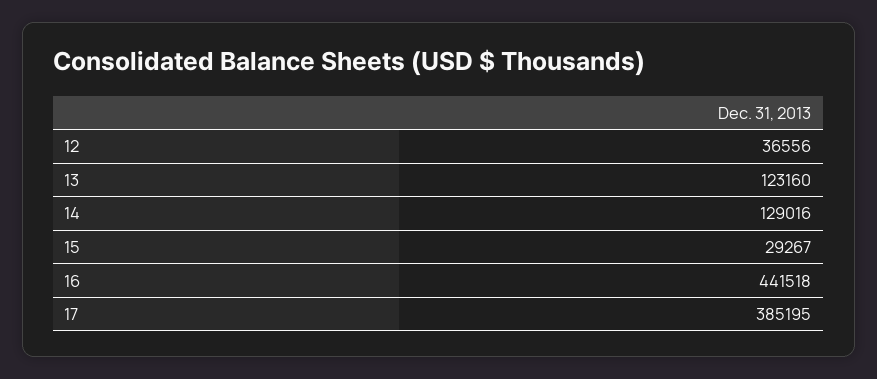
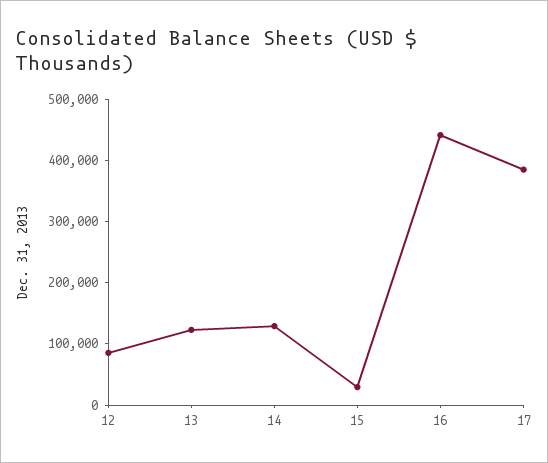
12: 36556 -> 80000

